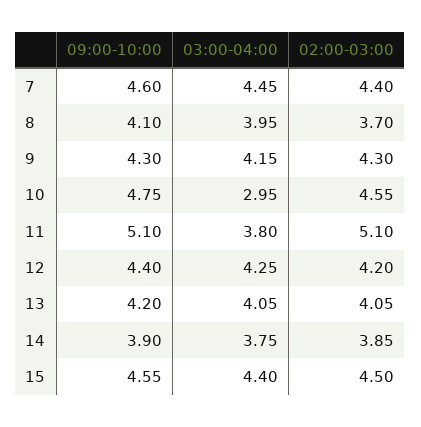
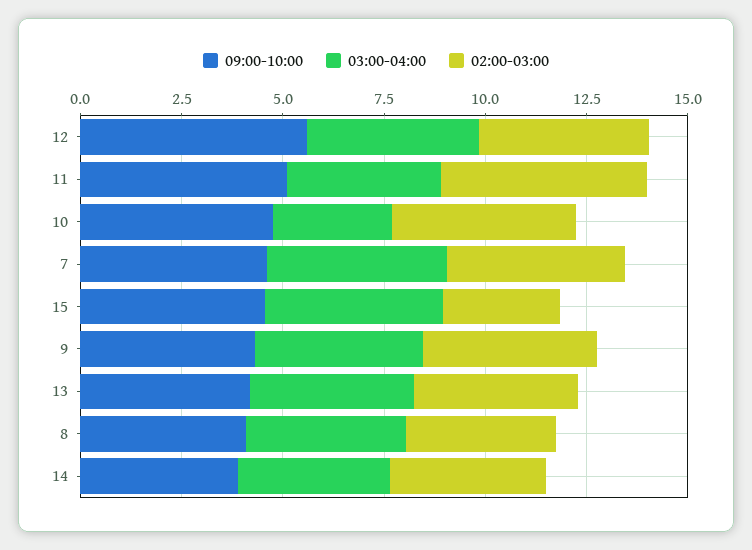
09:00-10:00, 12: 4.4 -> 5.5
02:00-03:00, 15: 4.5 -> 3

